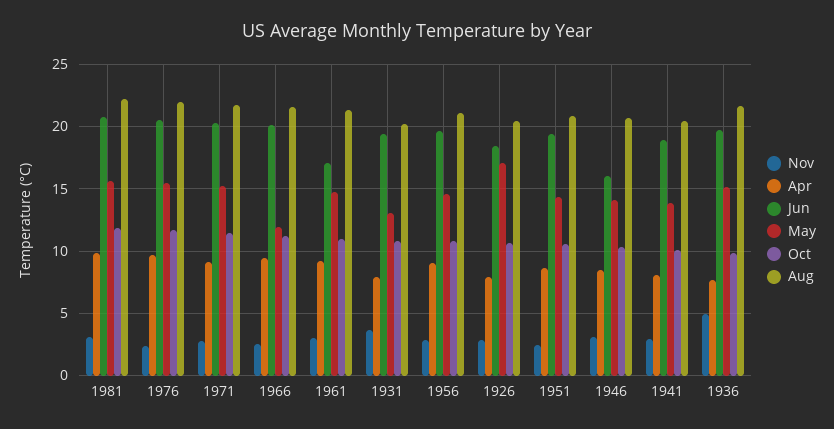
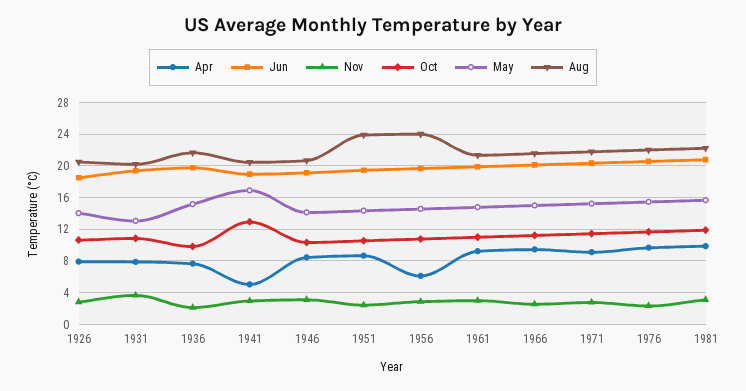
May, 1966: 12 -> 15
Jun, 1961: 17 -> 20
Apr, 1956: 9 -> 6
Aug, 1956: 21 -> 24
May, 1926: 17 -> 14
Aug, 1951: 21 -> 24
Jun, 1946: 16 -> 19
Apr, 1941: 8 -> 5
May, 1941: 14 -> 17
Oct, 1941: 10 -> 13
Nov, 1936: 5 -> 2

